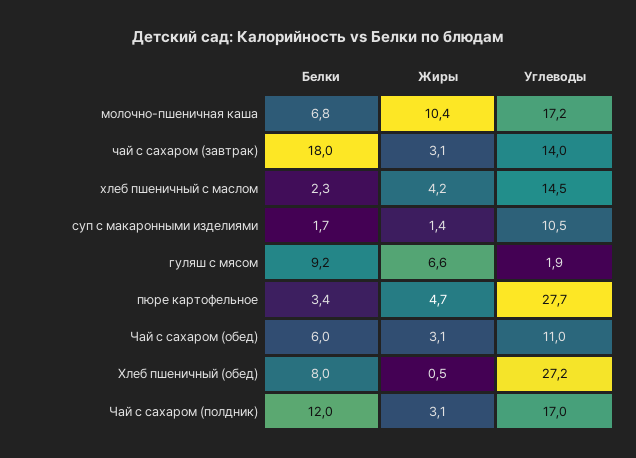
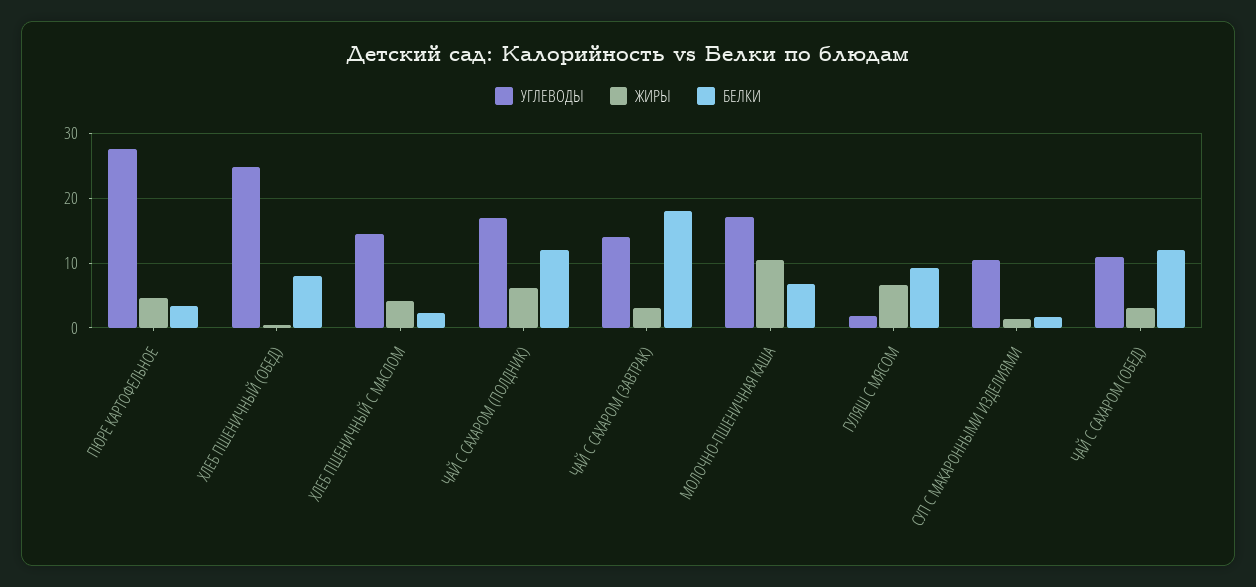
Белки, Чай с сахаром (обед): 6 -> 12
Углеводы, Хлеб пшеничный (обед): 27.2 -> 25
Жиры, Чай с сахаром (полдник): 3.1 -> 6

